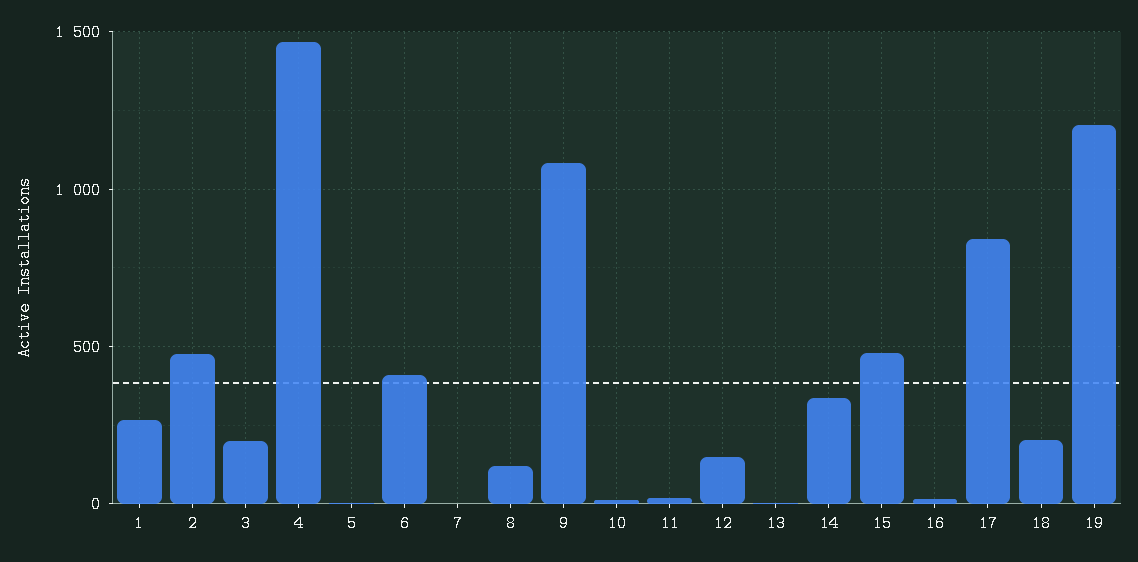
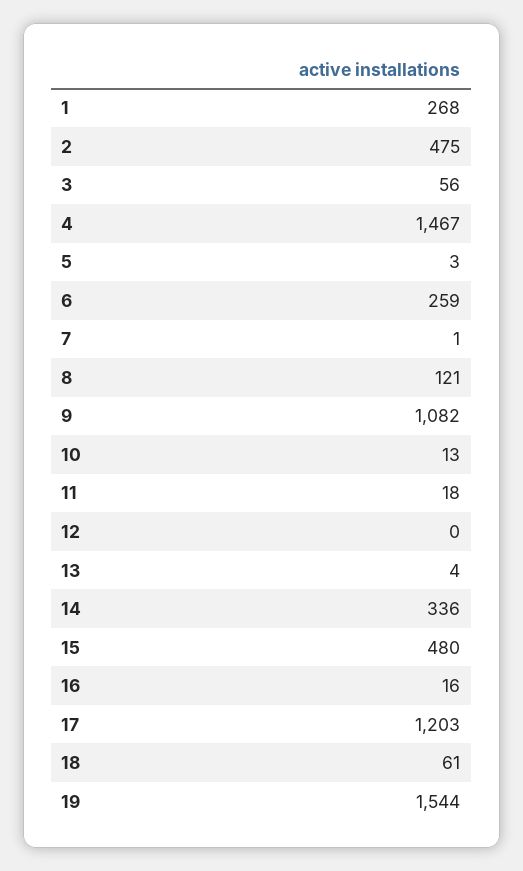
3: 200 -> 56
6: 400 -> 259
12: 150 -> 0
17: 850 -> 1203
18: 200 -> 61
19: 1200 -> 1544

